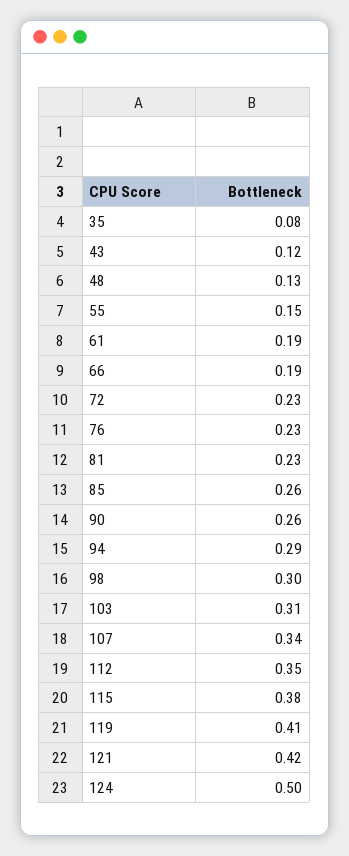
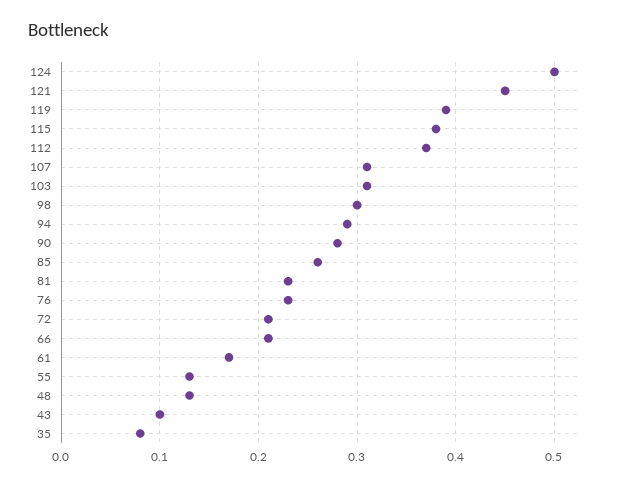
43: 0.12 -> 0.1
55: 0.15 -> 0.13
61: 0.19 -> 0.17
66: 0.19 -> 0.21
72: 0.23 -> 0.21
90: 0.26 -> 0.28
107: 0.34 -> 0.31
112: 0.35 -> 0.37
119: 0.41 -> 0.39
121: 0.42 -> 0.45

